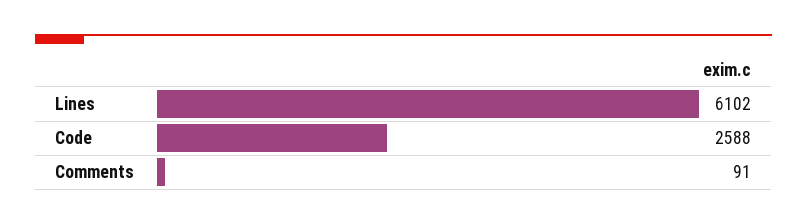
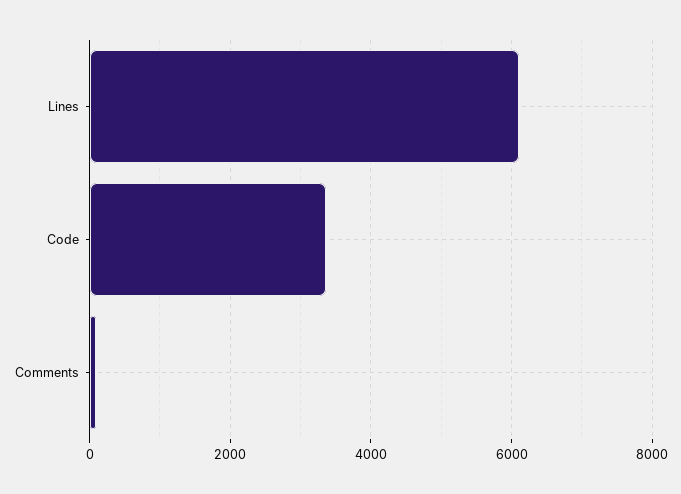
Code: 2588 -> 3400

